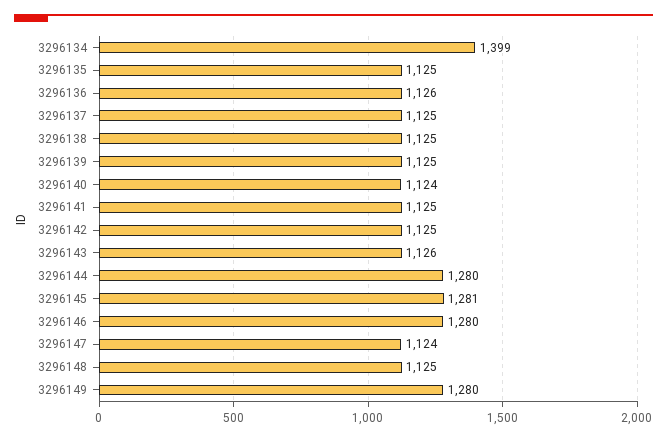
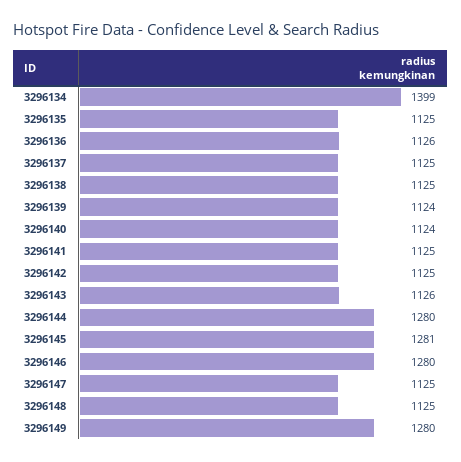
3296139: 1125 -> 1124
3296147: 1124 -> 1125

